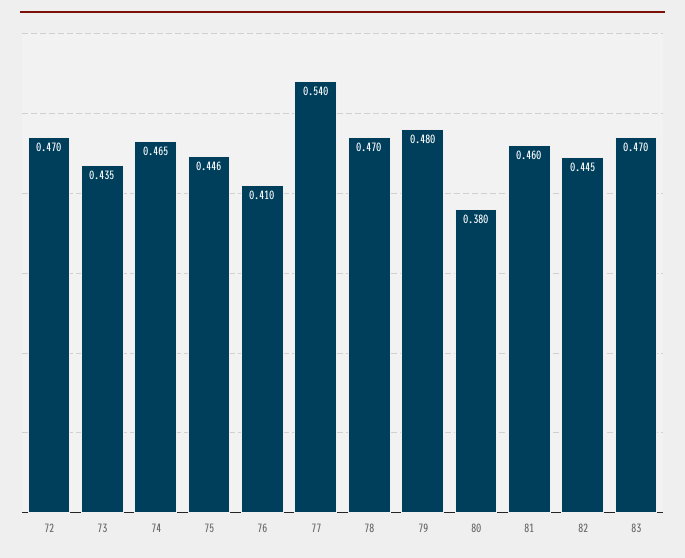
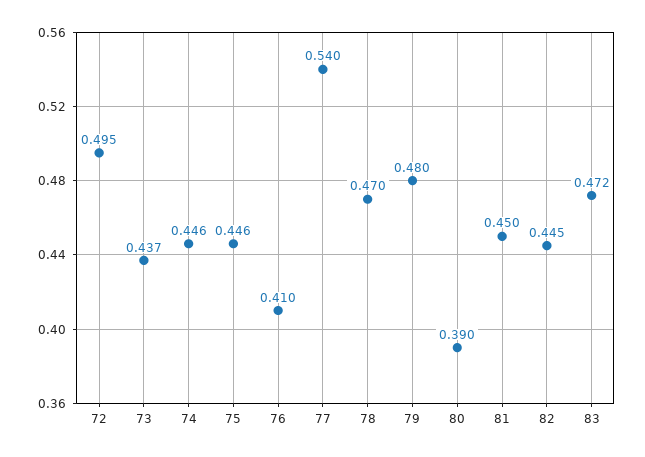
72: 0.47 -> 0.495
73: 0.435 -> 0.437
74: 0.465 -> 0.446
80: 0.38 -> 0.39
81: 0.46 -> 0.45
83: 0.47 -> 0.472

